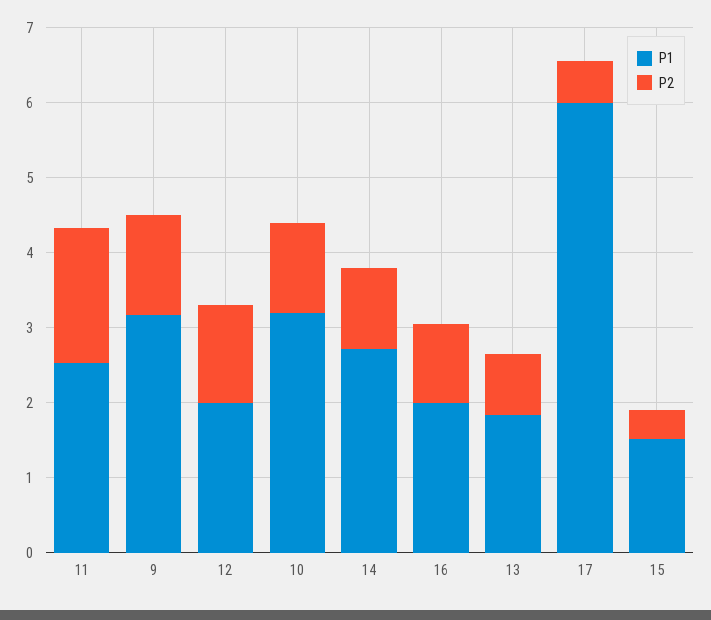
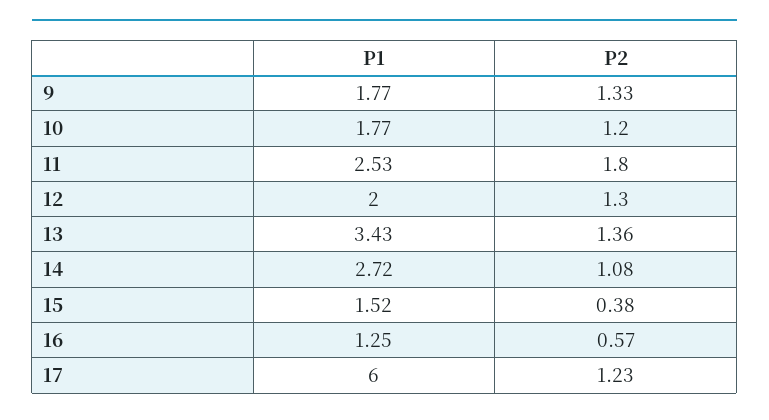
P1, 9: 3.2 -> 1.77
P1, 10: 3.2 -> 1.77
P1, 16: 2 -> 1.25
P2, 16: 1 -> 0.57
P1, 13: 1.8 -> 3.43
P2, 13: 0.8 -> 1.36
P2, 17: 0.6 -> 1.23

